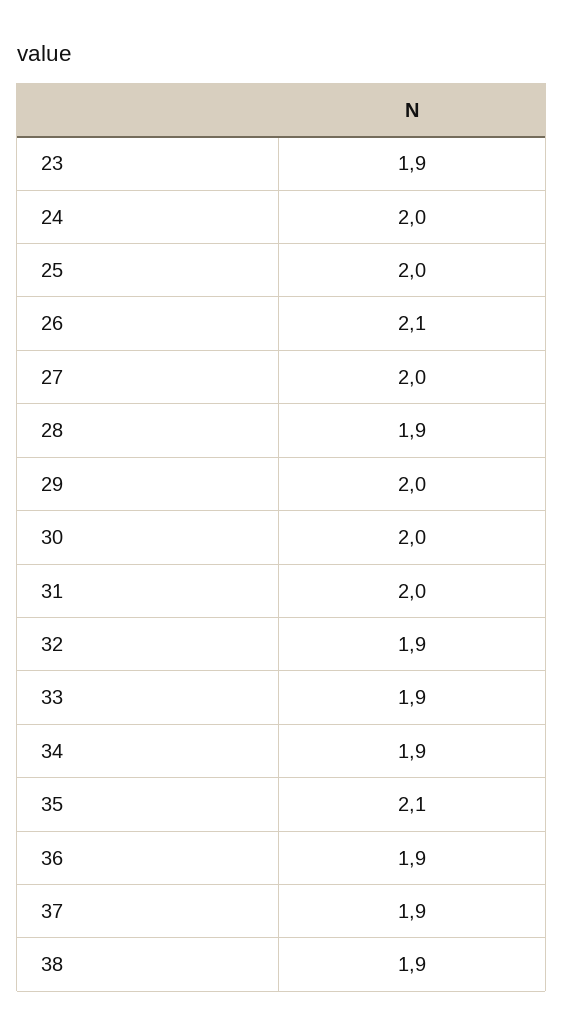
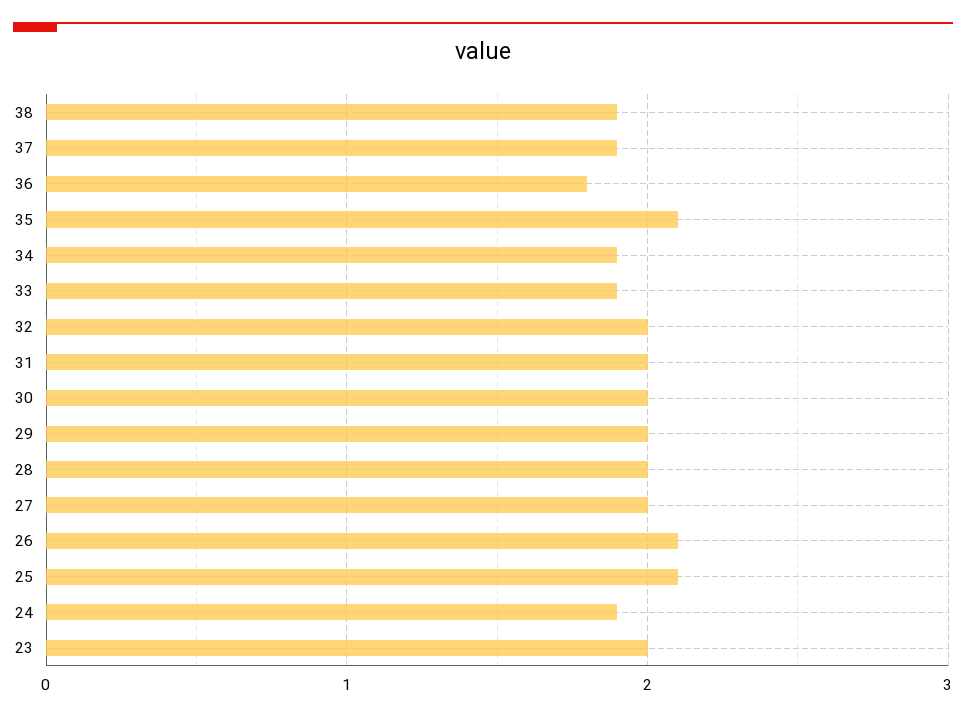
23: 1.9 -> 2
24: 2 -> 1.9
25: 2 -> 2.1
28: 1.9 -> 2
32: 1.9 -> 2
36: 1.9 -> 1.8

